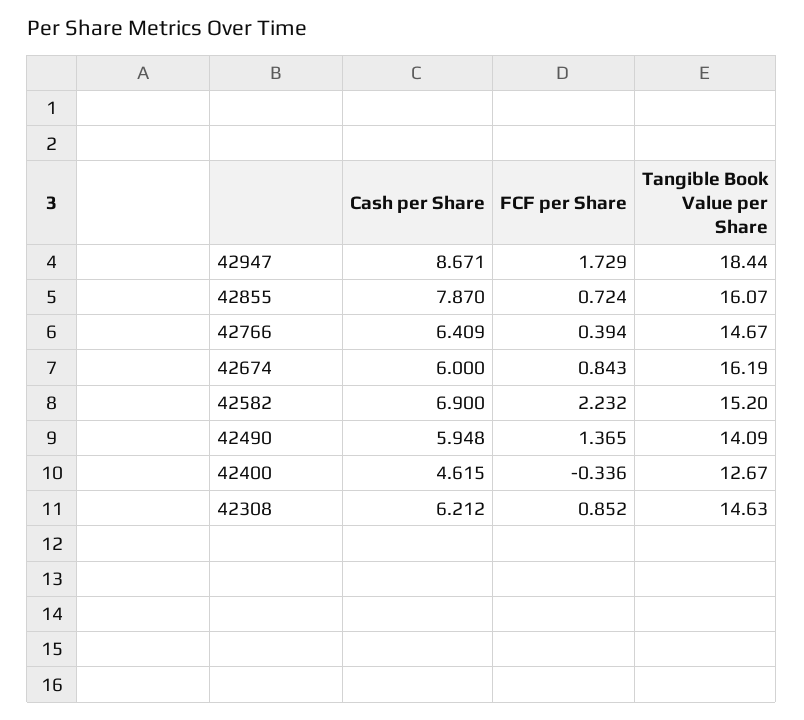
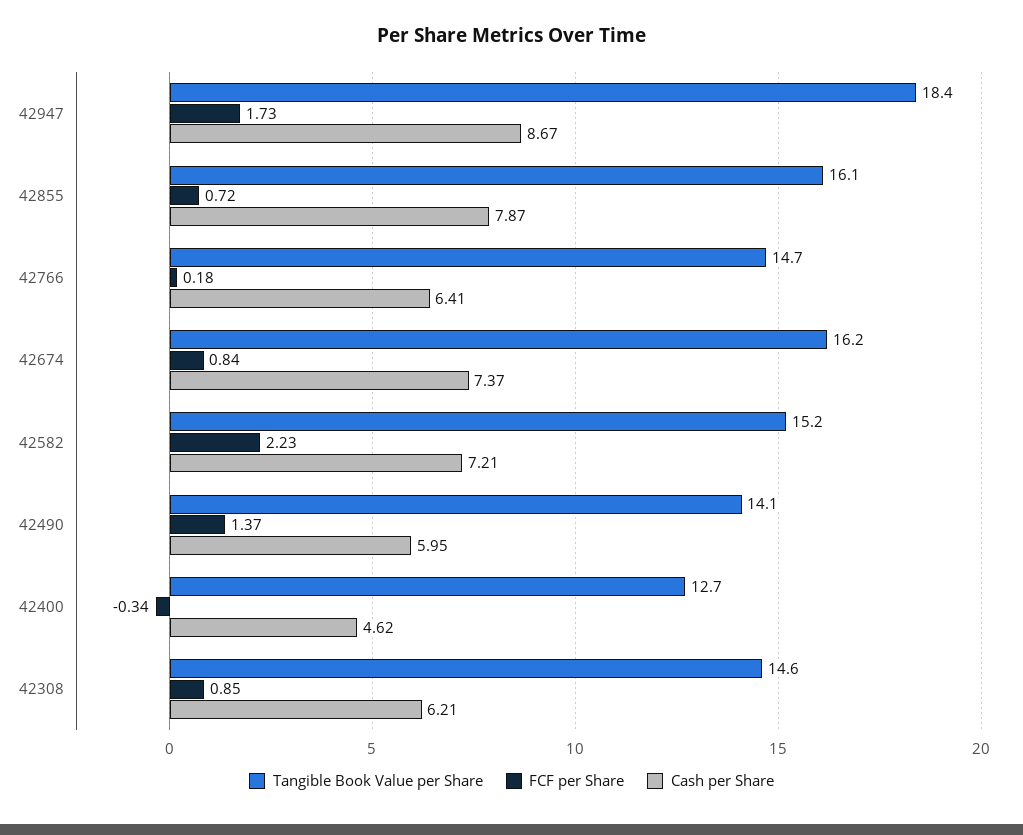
FCF per Share, 42766: 0.394 -> 0.18
Cash per Share, 42674: 6 -> 7.37
Cash per Share, 42582: 6.9 -> 7.21

